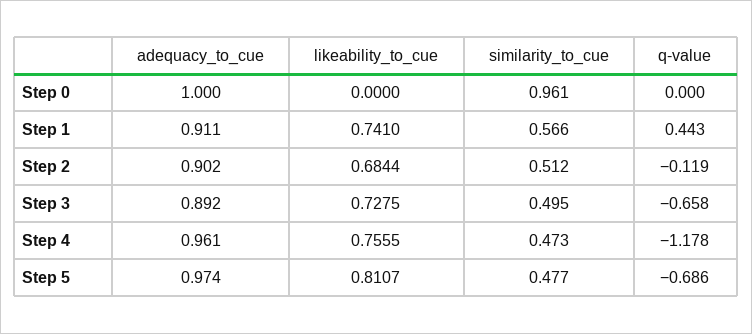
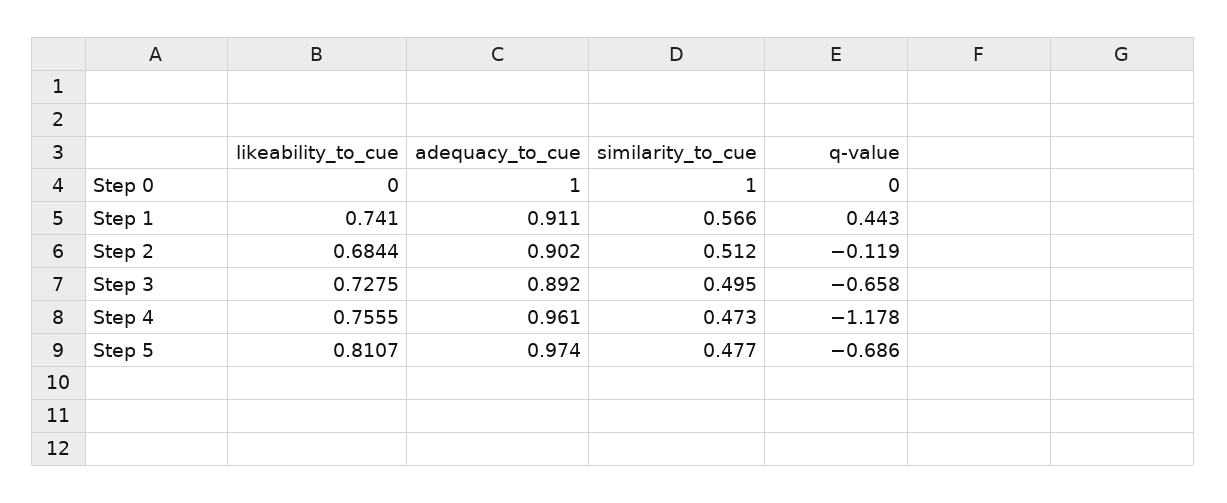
similarity_to_cue, Step 0: 0.961 -> 1

